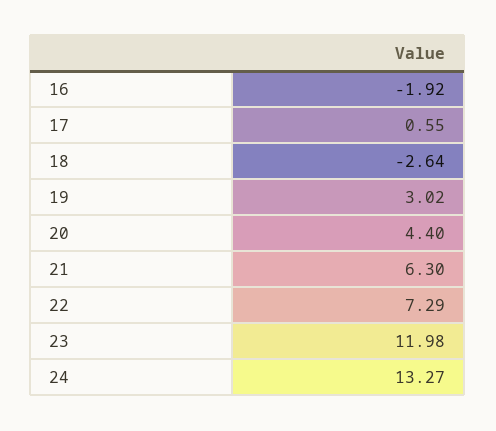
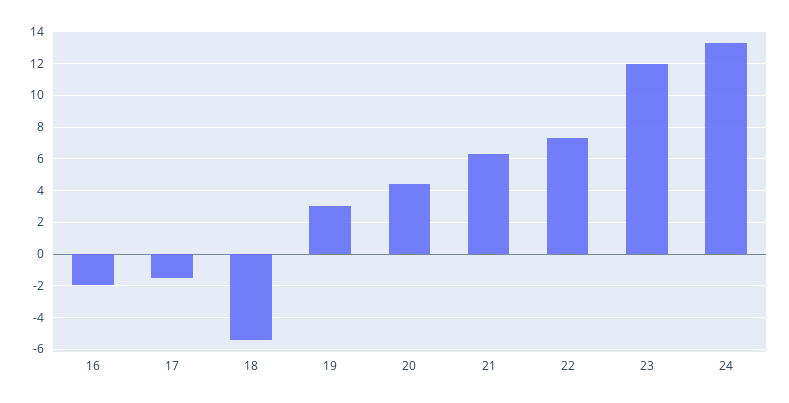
17: 0.55 -> -1.5
18: -2.64 -> -5.5

